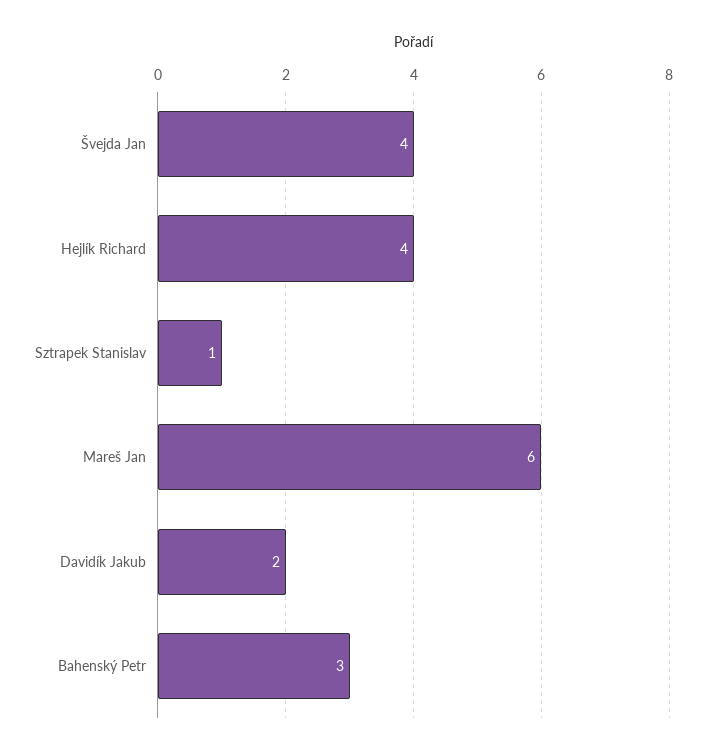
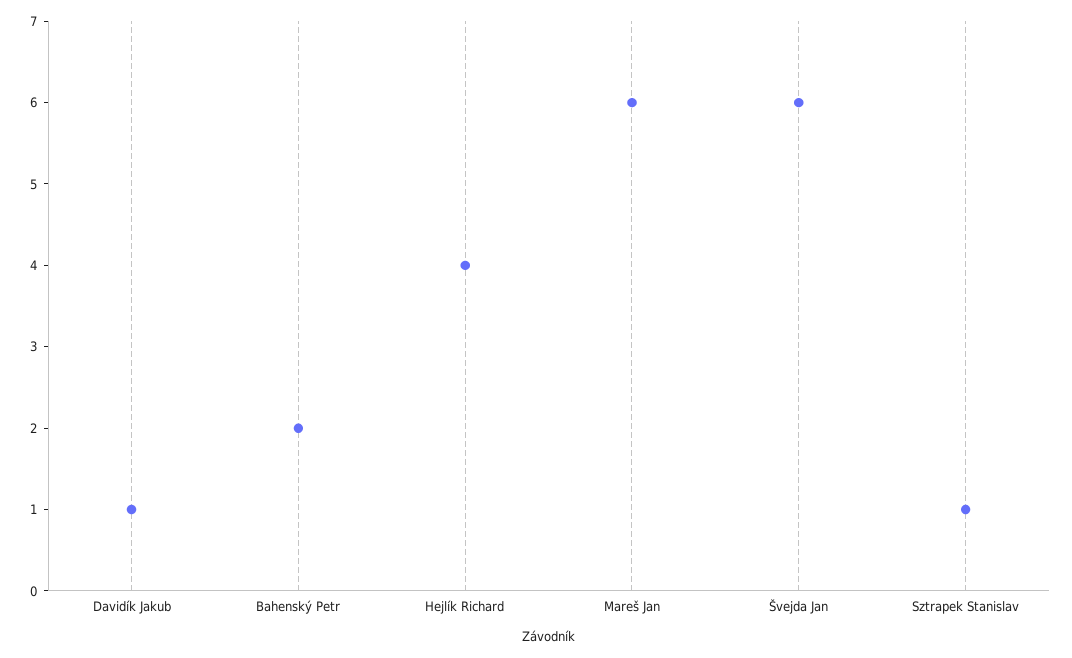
Švejda Jan: 4 -> 6
Davidík Jakub: 2 -> 1
Bahenský Petr: 3 -> 2

